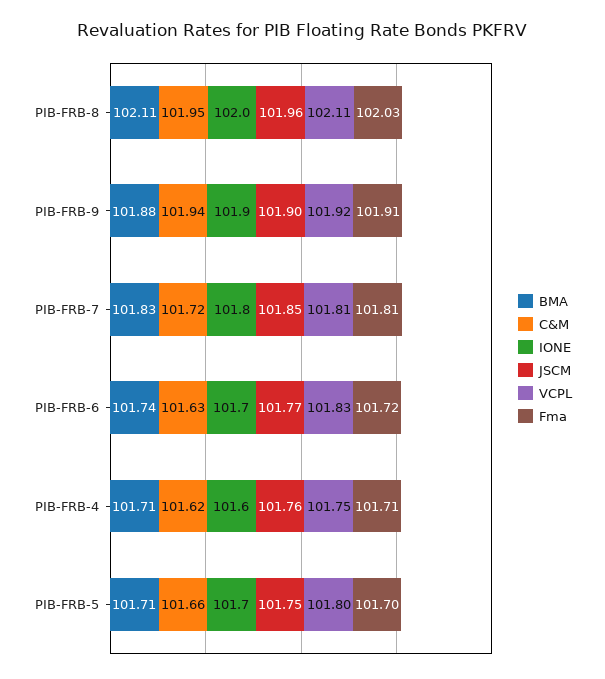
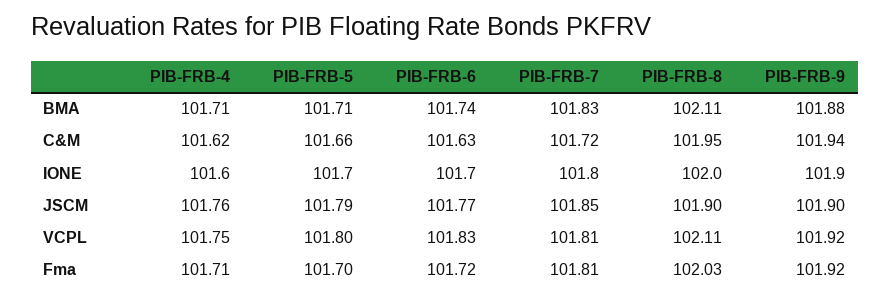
JSCM, PIB-FRB-8: 101.96 -> 101.9
Fma, PIB-FRB-9: 101.91 -> 101.92
JSCM, PIB-FRB-5: 101.75 -> 101.79

